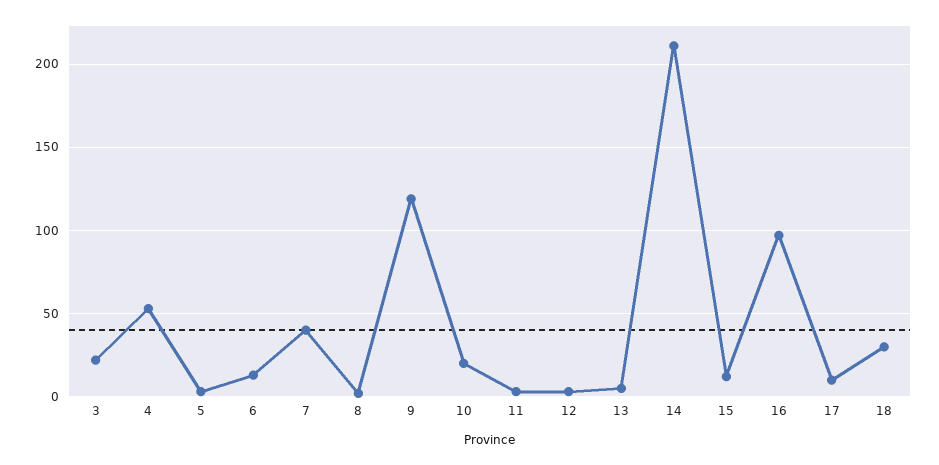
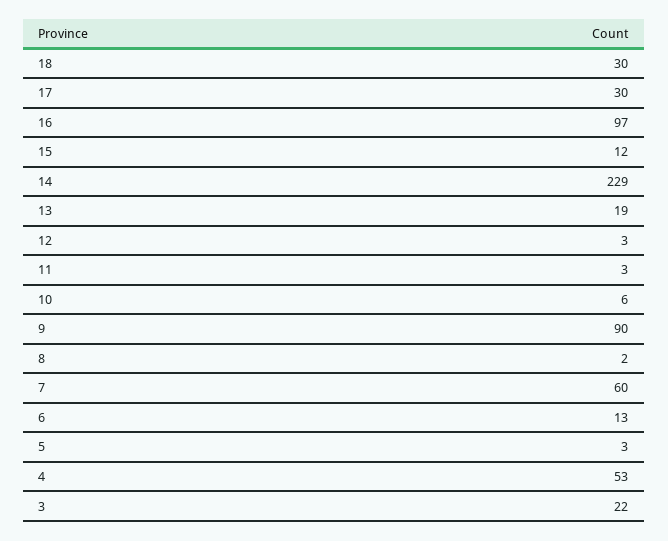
7: 40 -> 60
9: 120 -> 90
10: 20 -> 6
13: 5 -> 19
14: 210 -> 229
17: 10 -> 30

